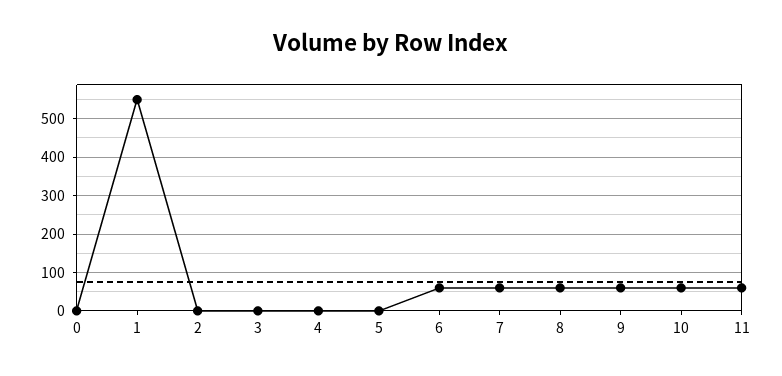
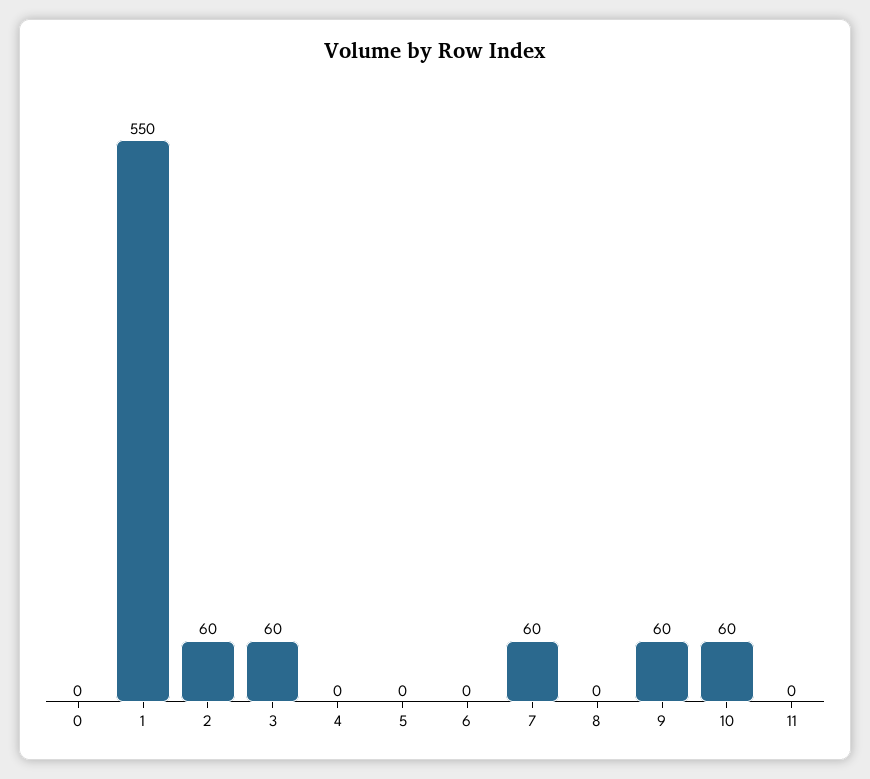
2: 0 -> 60
3: 0 -> 60
6: 60 -> 0
8: 60 -> 0
11: 60 -> 0

